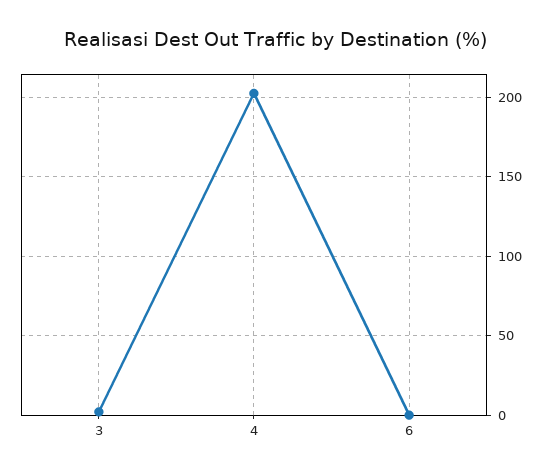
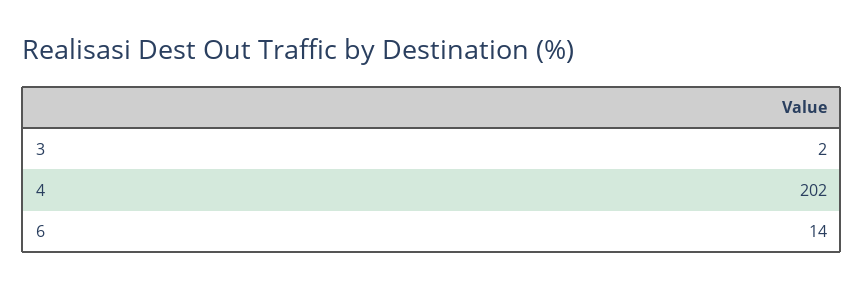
6: 0 -> 14

